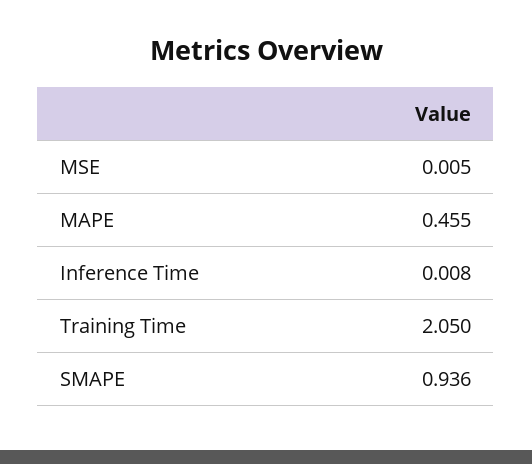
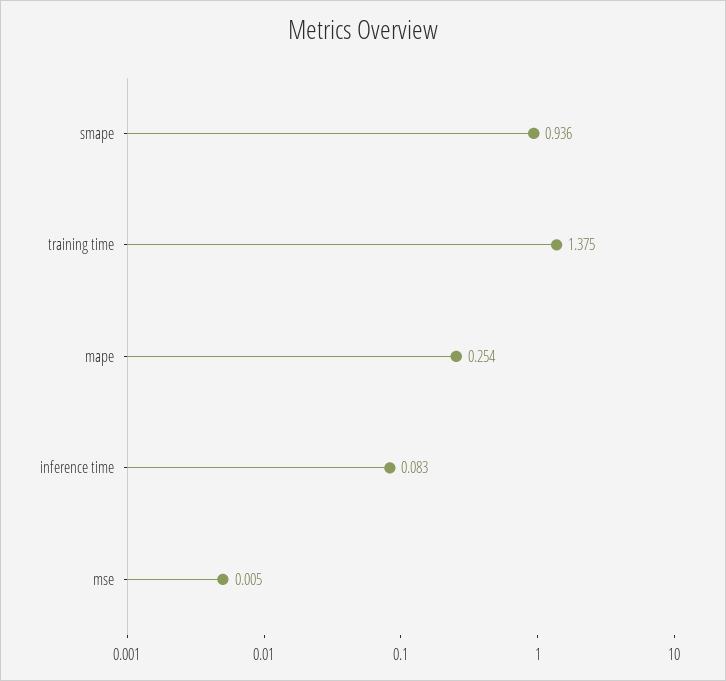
MAPE: 0.455 -> 0.254
Inference Time: 0.008 -> 0.083
Training Time: 2.05 -> 1.375

